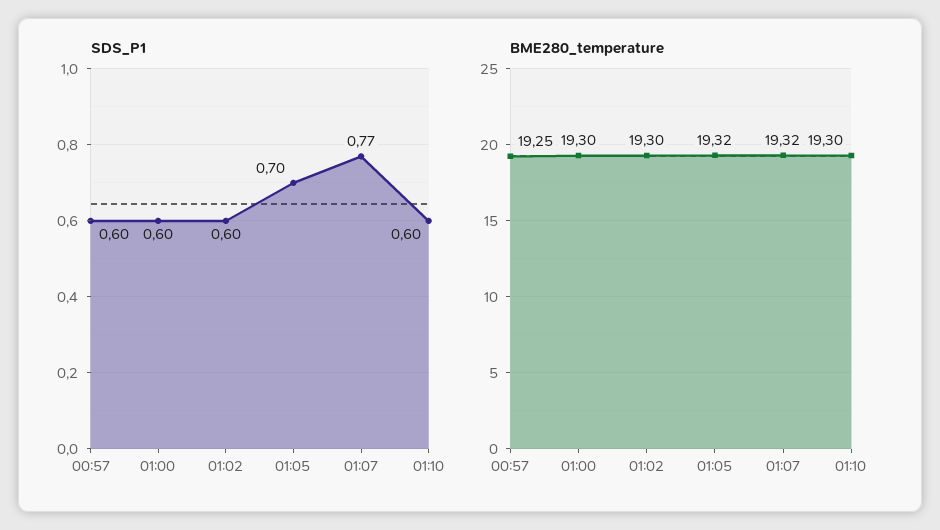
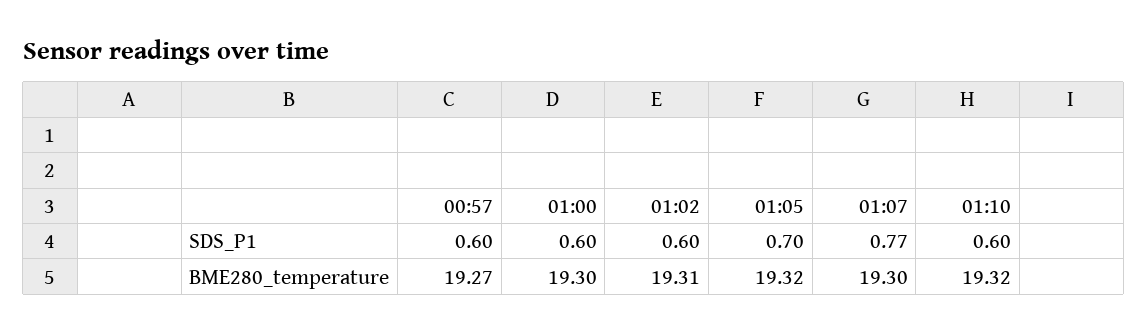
BME280_temperature, 00:57: 19.25 -> 19.27
BME280_temperature, 01:02: 19.3 -> 19.31
BME280_temperature, 01:07: 19.32 -> 19.3
BME280_temperature, 01:10: 19.3 -> 19.32

